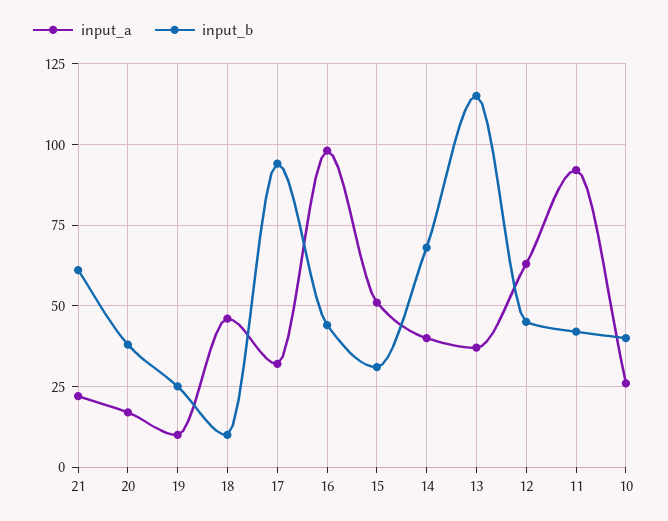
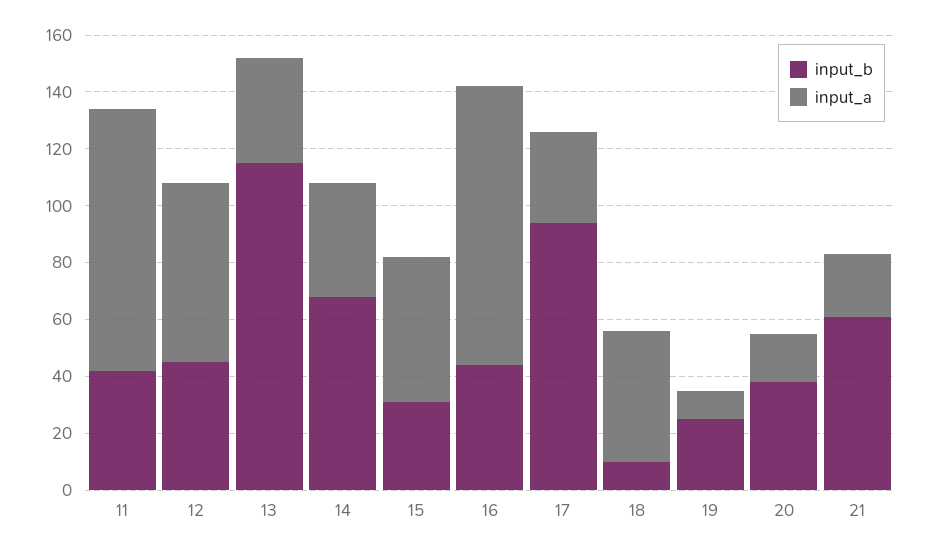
input_a, 10: 25 -> none
input_b, 10: 40 -> none

